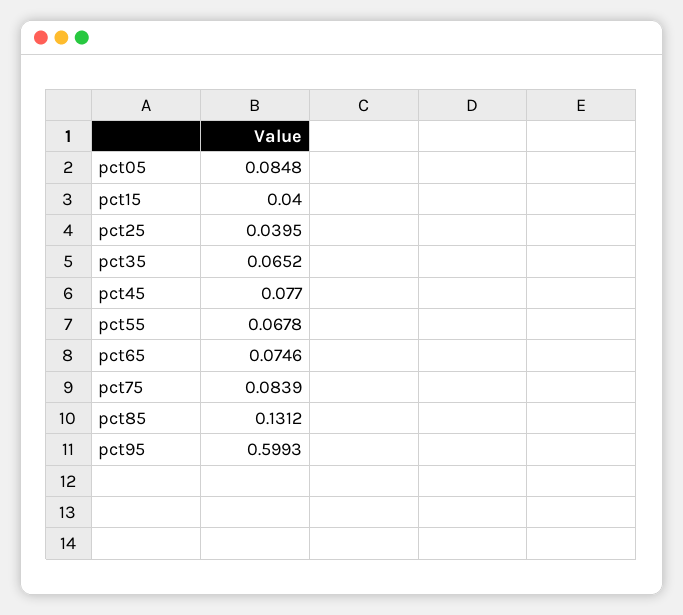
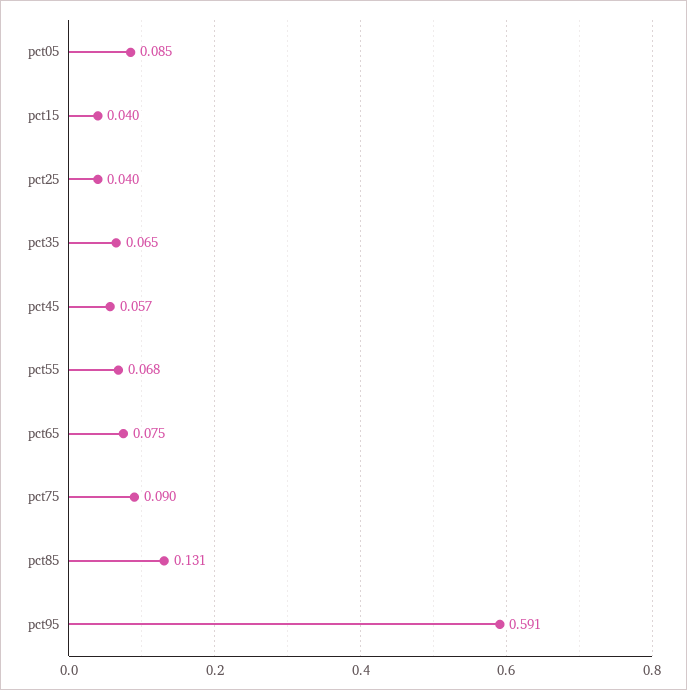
pct45: 0.077 -> 0.057
pct75: 0.0839 -> 0.09
pct95: 0.5993 -> 0.591

